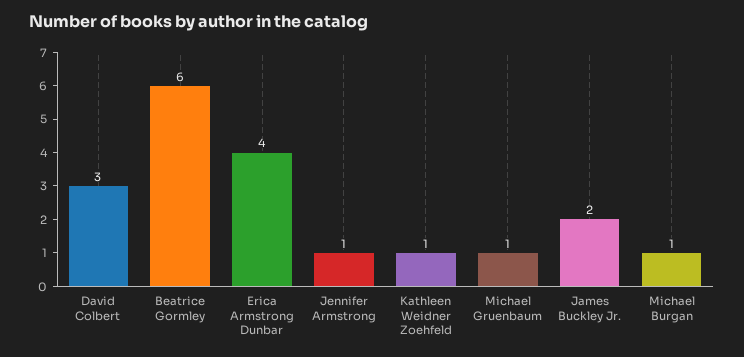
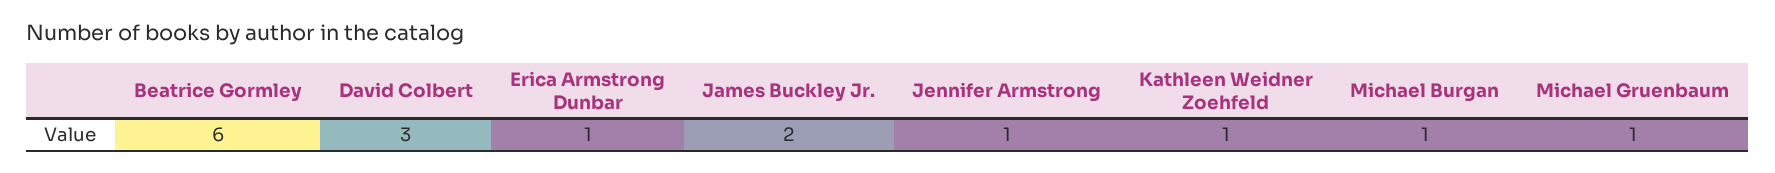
Erica Armstrong Dunbar: 4 -> 1

